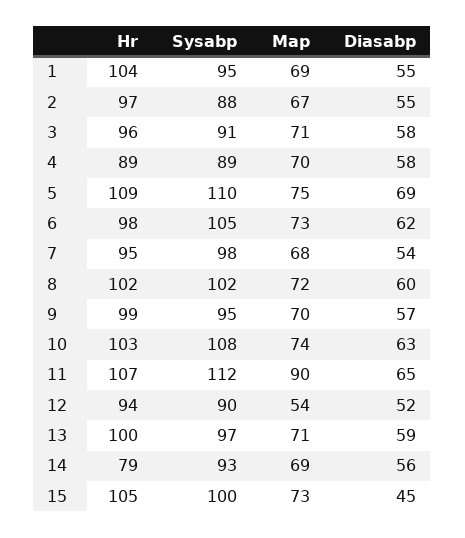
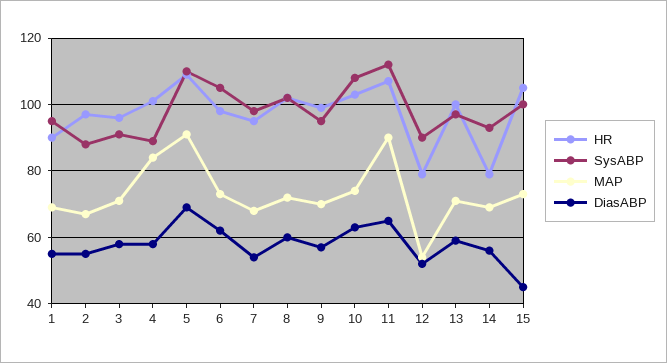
Hr, 1: 104 -> 90
Hr, 4: 89 -> 100
Map, 4: 70 -> 85
Map, 5: 75 -> 90
Hr, 12: 94 -> 80

